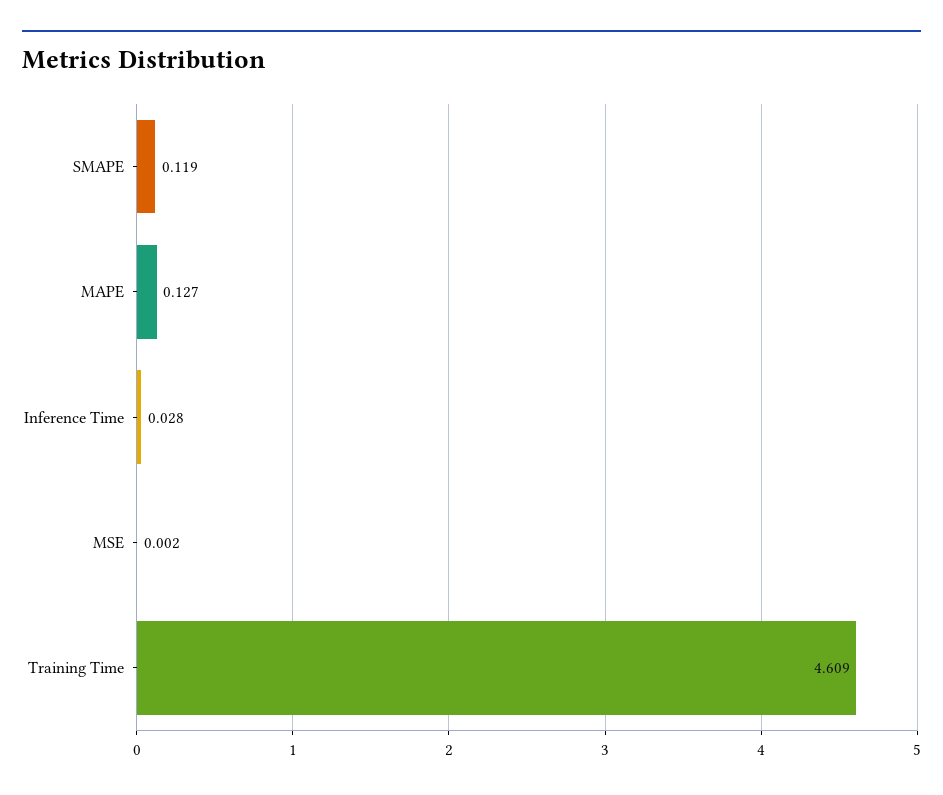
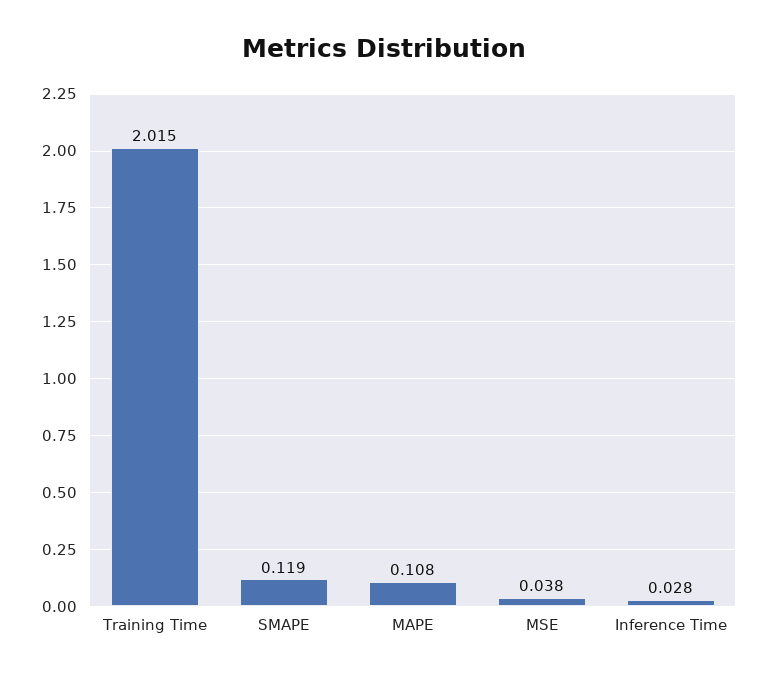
MAPE: 0.127 -> 0.108
MSE: 0.002 -> 0.038
Training Time: 4.609 -> 2.015

